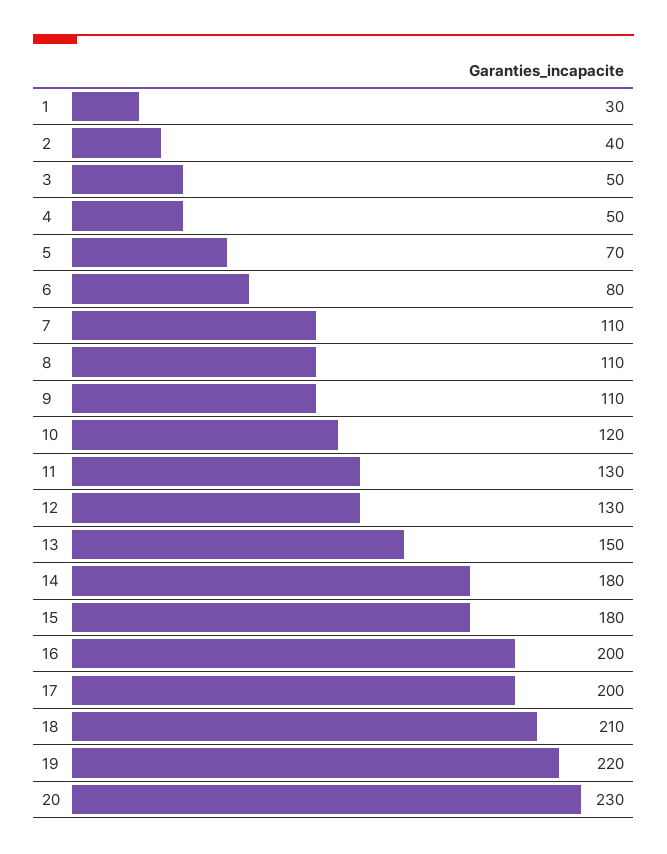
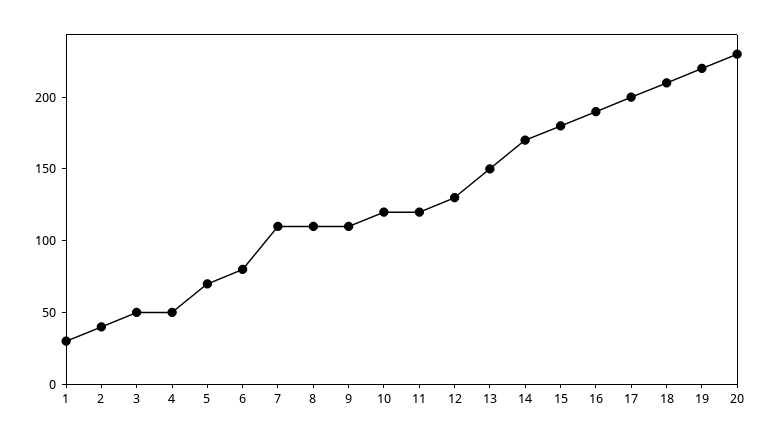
11: 130 -> 120
14: 180 -> 170
16: 200 -> 190

